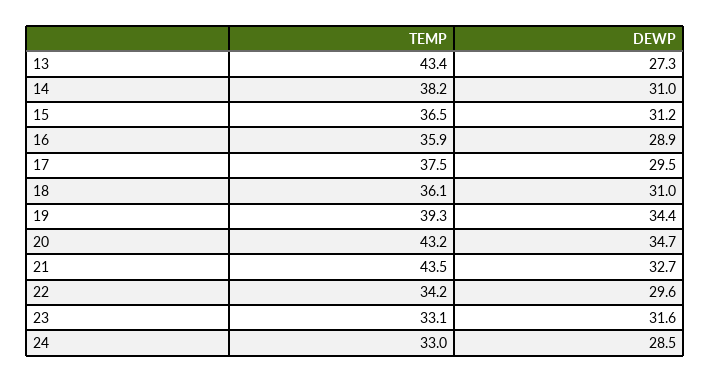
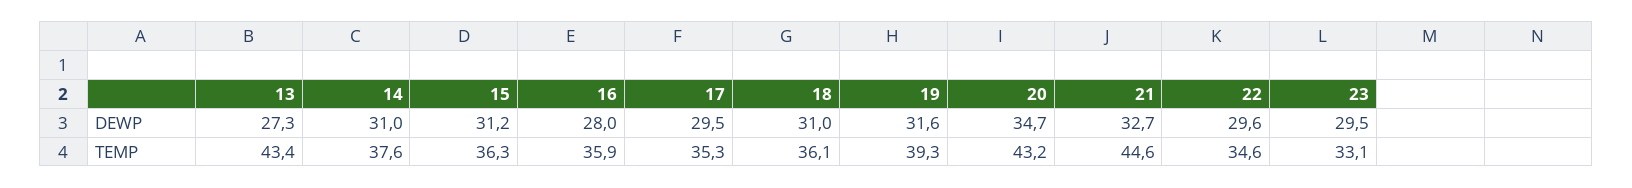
TEMP, 14: 38.2 -> 37.6
TEMP, 15: 36.5 -> 36.3
DEWP, 16: 28.9 -> 28
TEMP, 17: 37.5 -> 35.3
DEWP, 19: 34.4 -> 31.6
TEMP, 21: 43.5 -> 44.6
TEMP, 22: 34.2 -> 34.6
DEWP, 23: 31.6 -> 29.5
TEMP, 24: 33 -> none
DEWP, 24: 28.5 -> none

